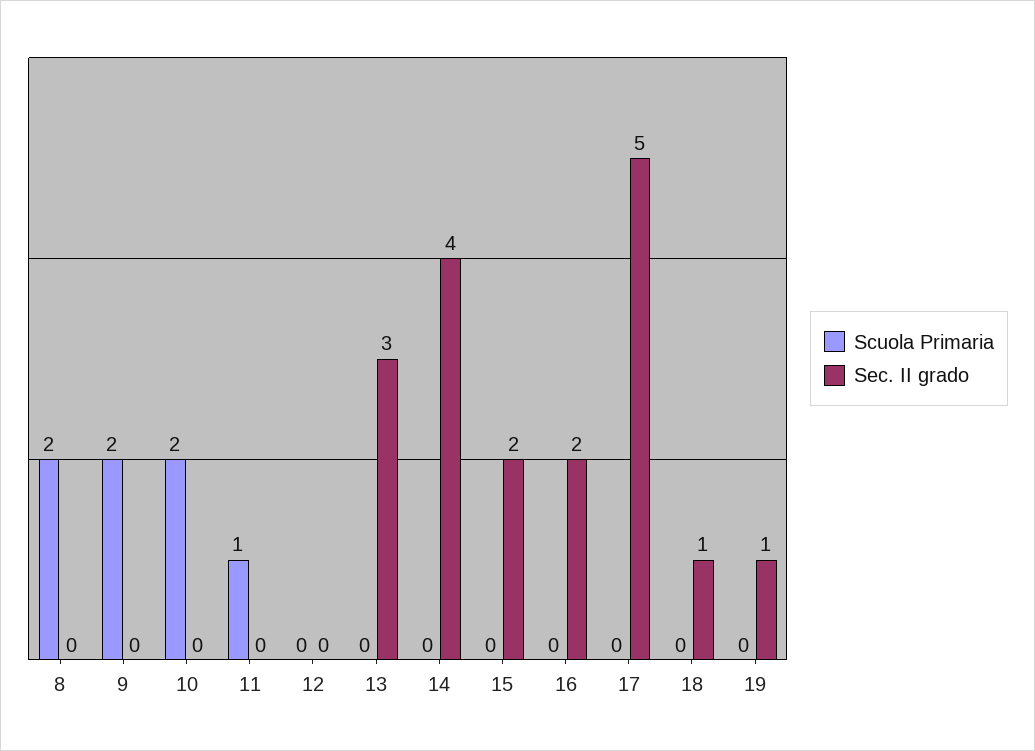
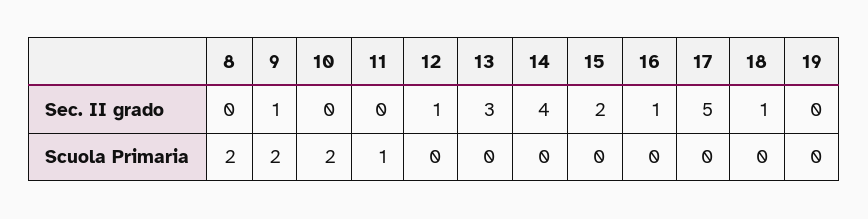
Sec. II grado, 9: 0 -> 1
Sec. II grado, 12: 0 -> 1
Sec. II grado, 16: 2 -> 1
Sec. II grado, 19: 1 -> 0

